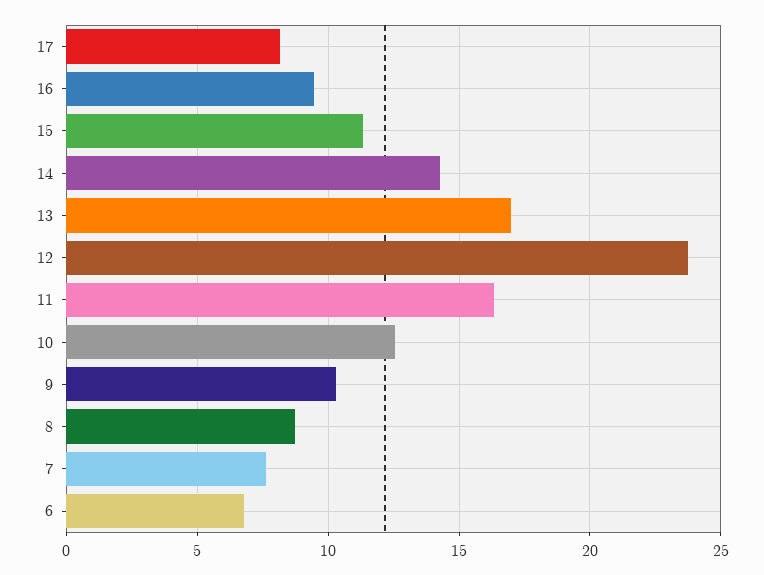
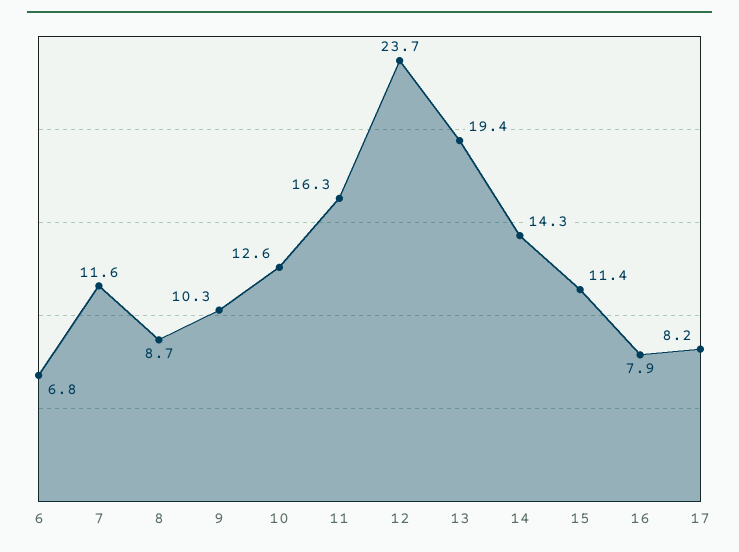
16: 9.5 -> 7.9
13: 17 -> 19.4
7: 7.5 -> 11.6

